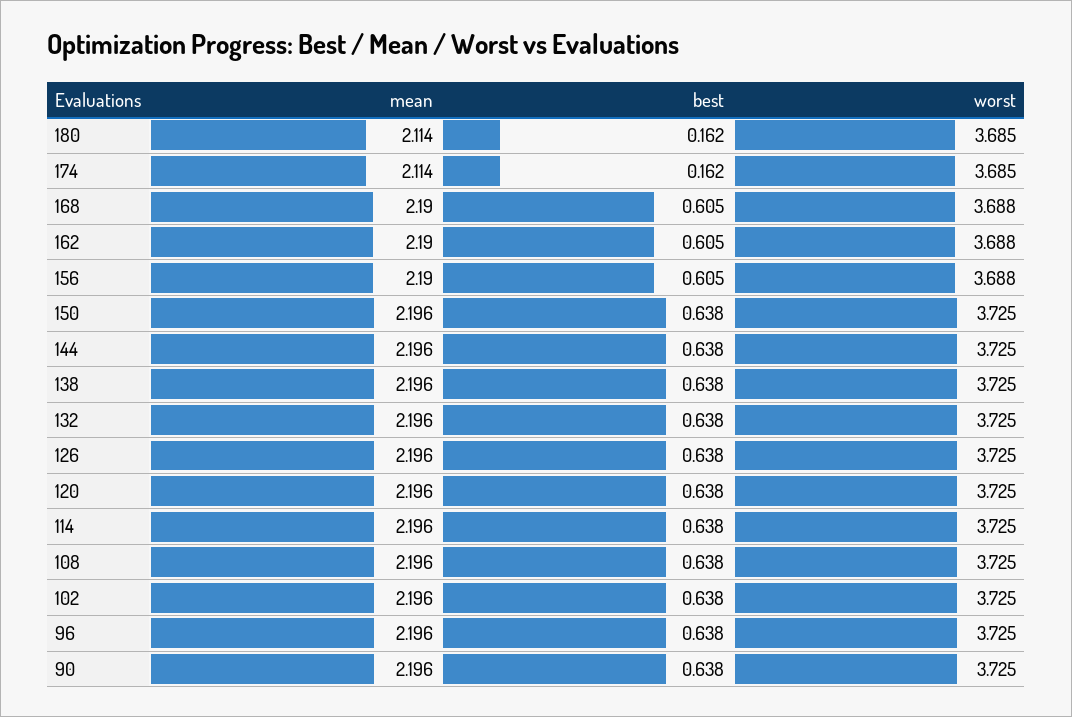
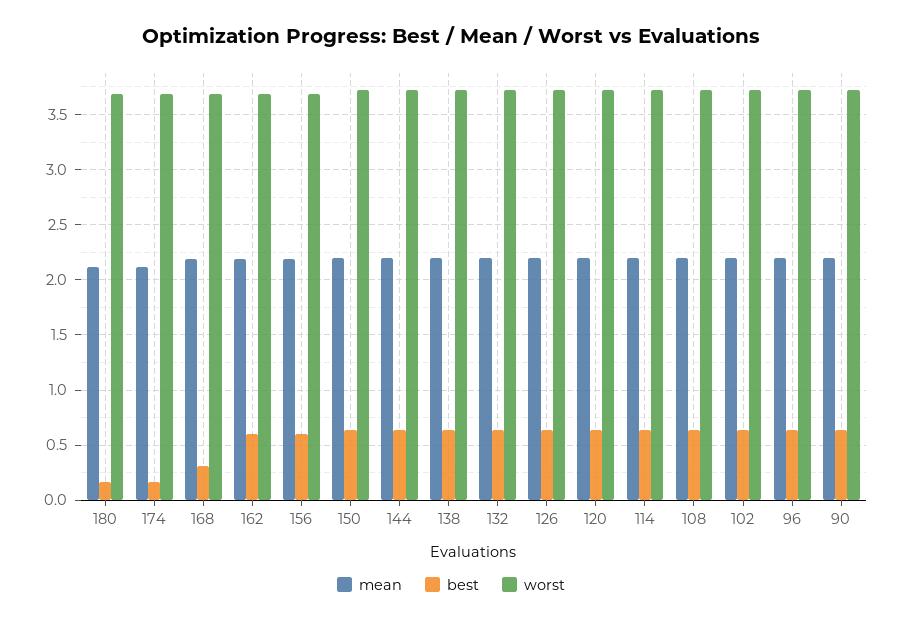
best, 168: 0.605 -> 0.3

